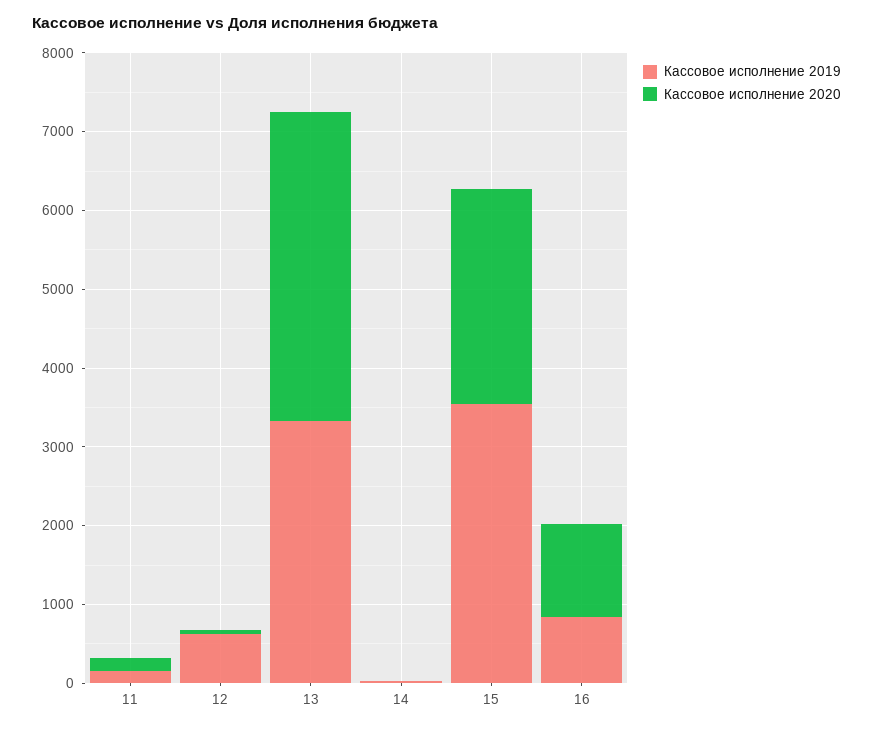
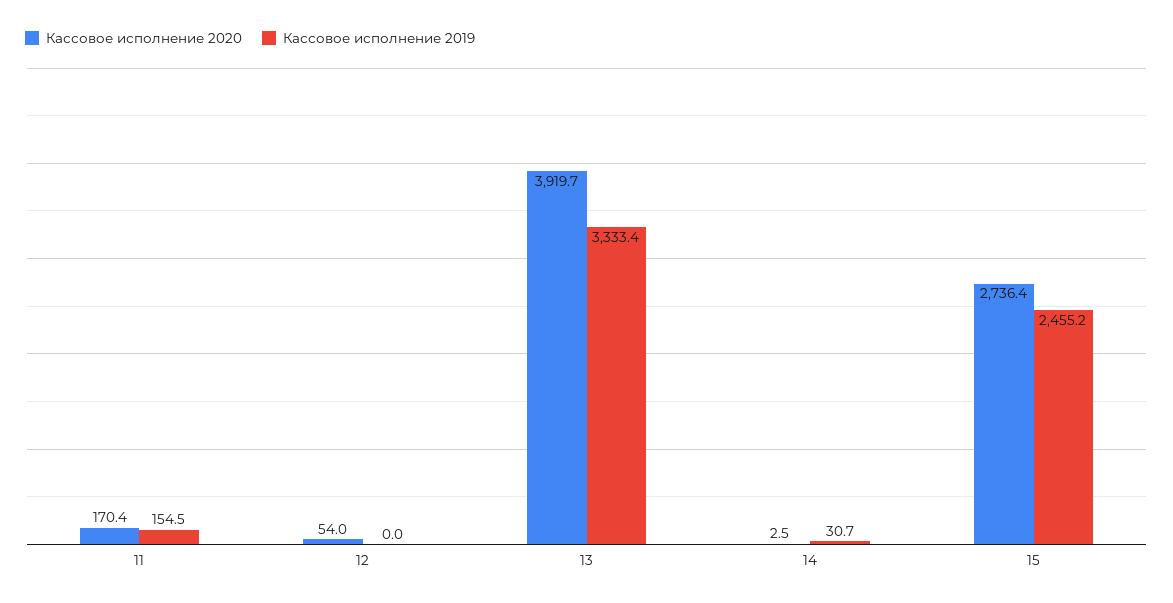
Кассовое исполнение 2019, 12: 600 -> 0
Кассовое исполнение 2019, 15: 3600 -> 2455.2
Кассовое исполнение 2019, 16: 800 -> none
Кассовое исполнение 2020, 16: 1200 -> none

